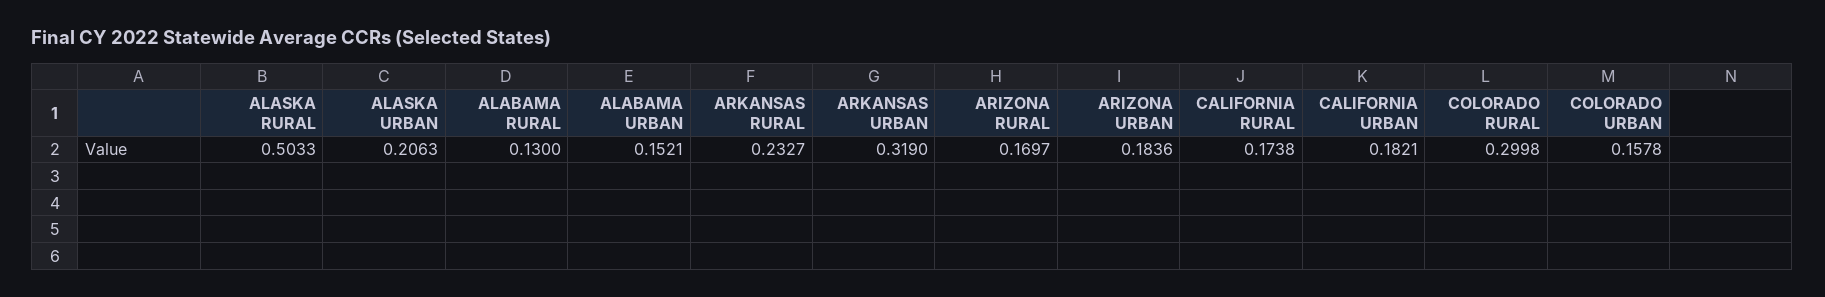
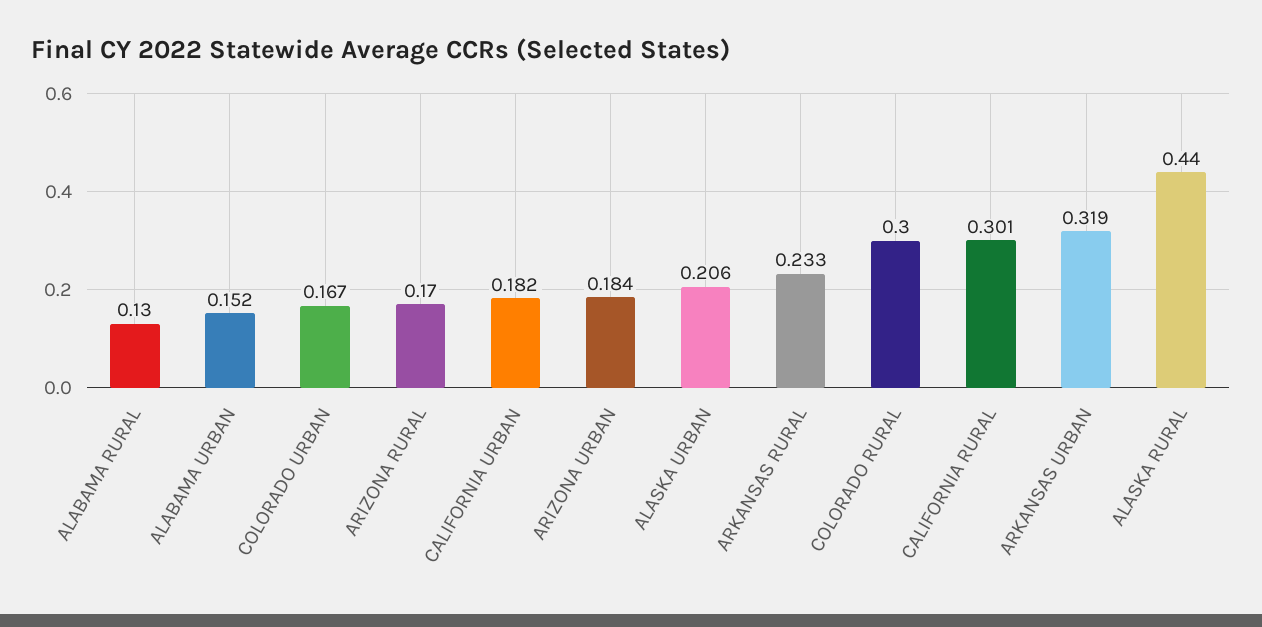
ALASKA RURAL: 0.5033 -> 0.44
CALIFORNIA RURAL: 0.1738 -> 0.301
COLORADO URBAN: 0.1578 -> 0.167

